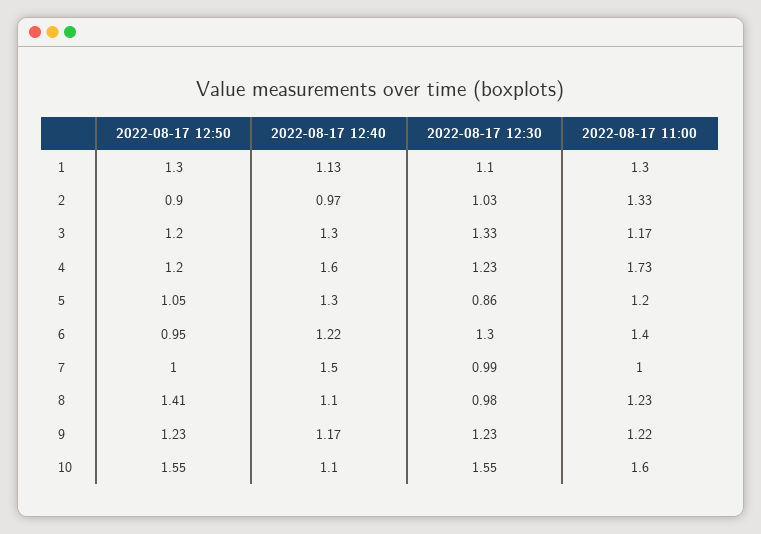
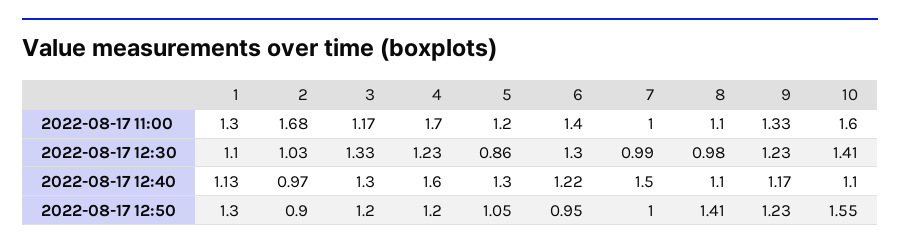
2022-08-17 11:00, 2: 1.33 -> 1.68
2022-08-17 11:00, 4: 1.73 -> 1.7
2022-08-17 11:00, 8: 1.23 -> 1.1
2022-08-17 11:00, 9: 1.22 -> 1.33
2022-08-17 12:30, 10: 1.55 -> 1.41

